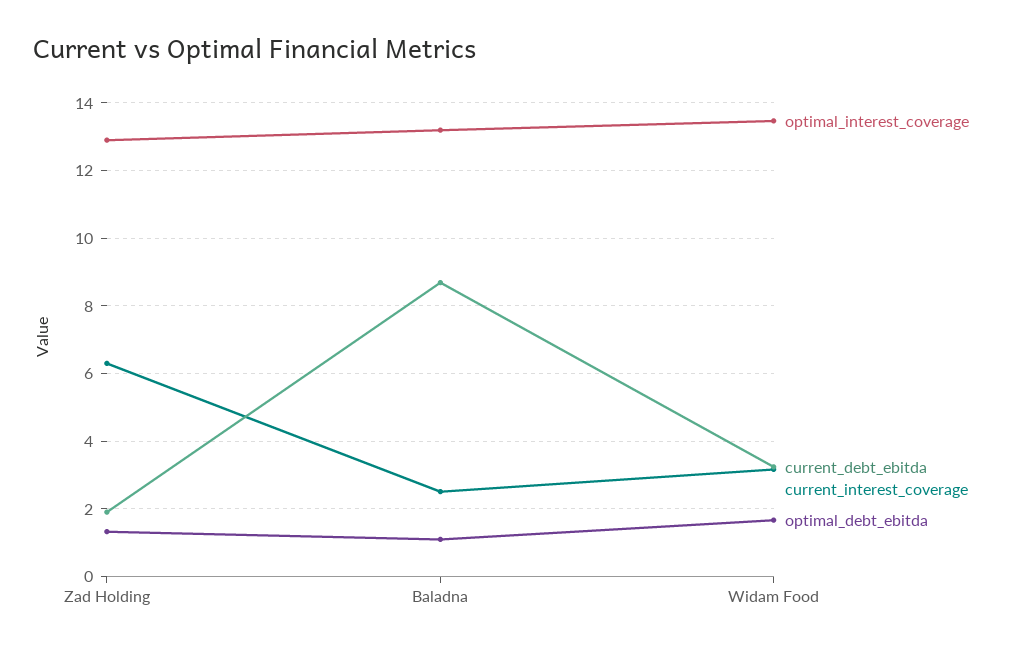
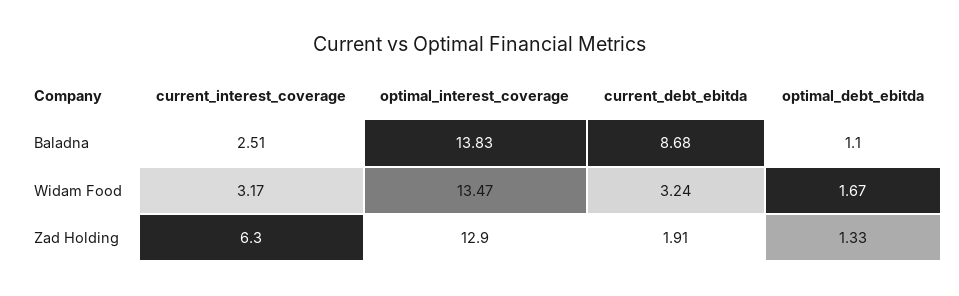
optimal_interest_coverage, Baladna: 13.2 -> 13.83

